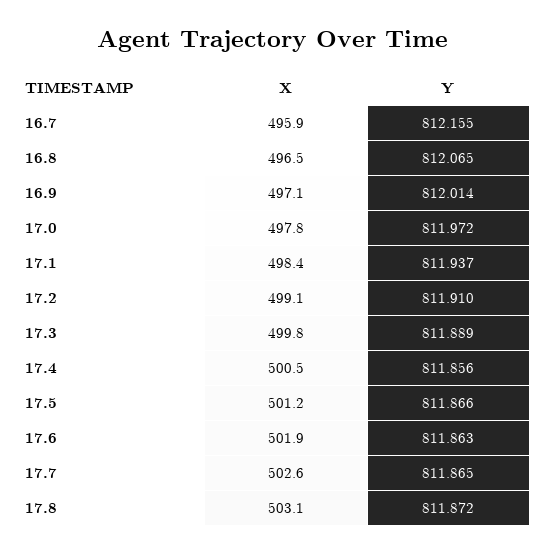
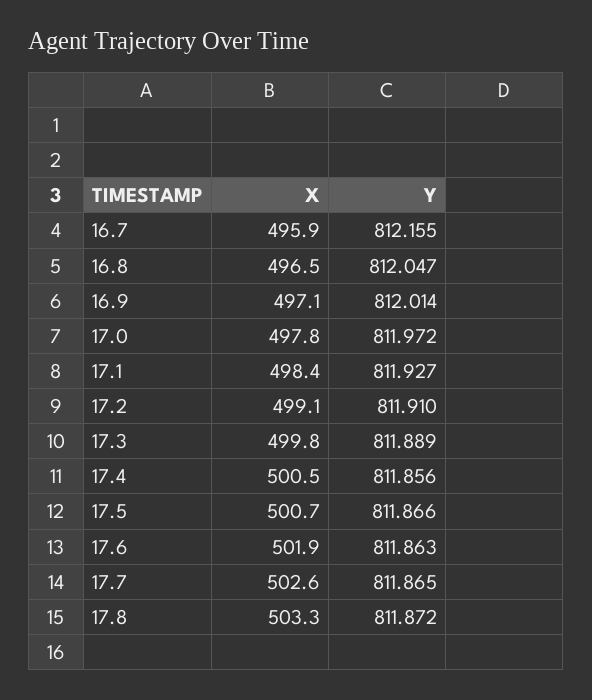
Y, 16.8: 812.065 -> 812.047
Y, 17.1: 811.937 -> 811.927
X, 17.5: 501.2 -> 500.7
X, 17.8: 503.1 -> 503.3

